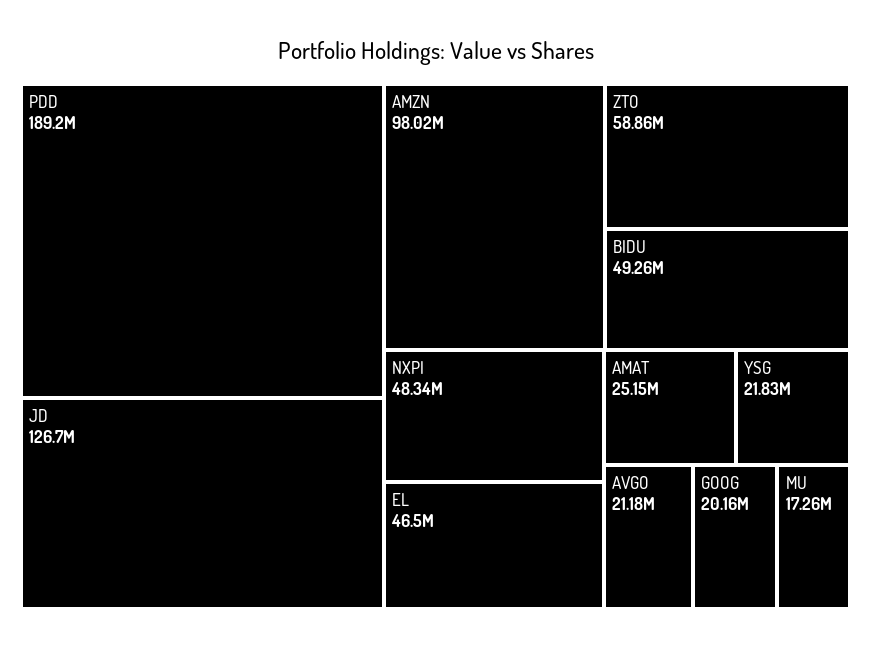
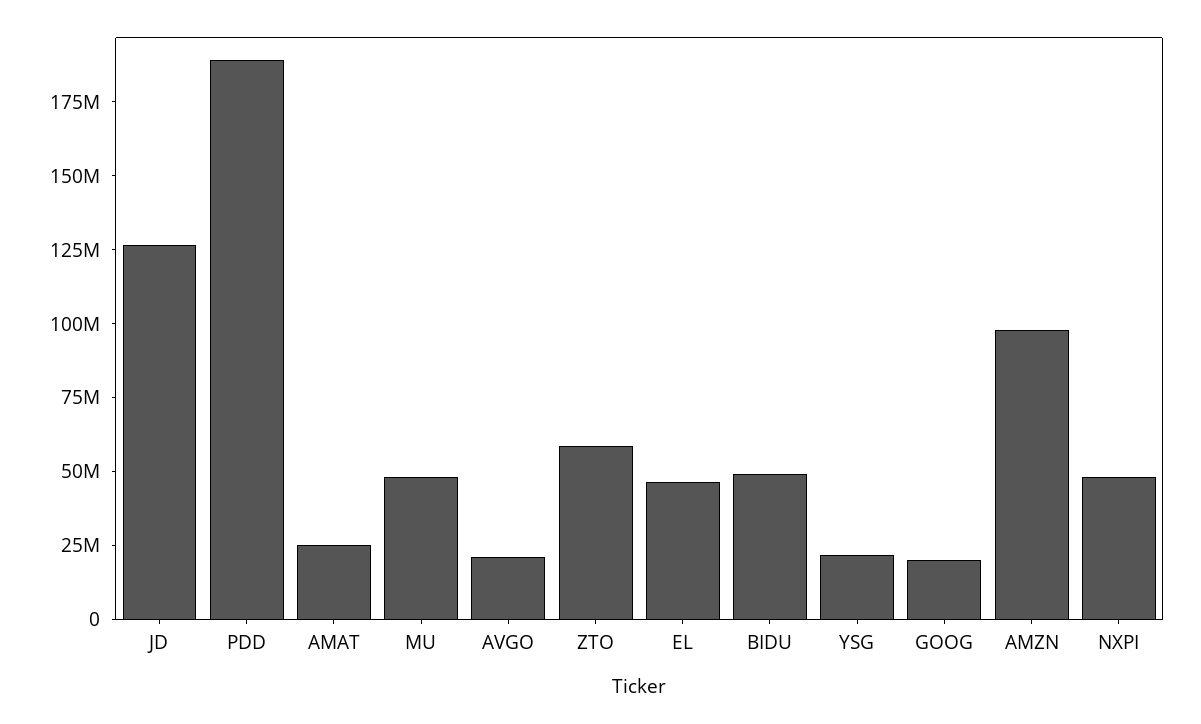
MU: 17260000 -> 50000000

